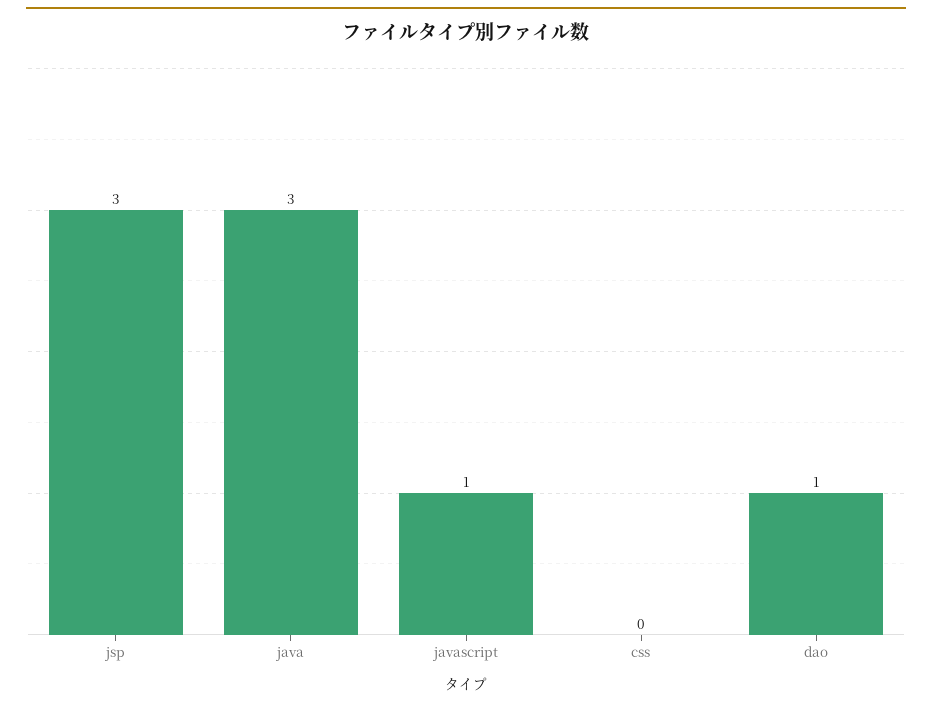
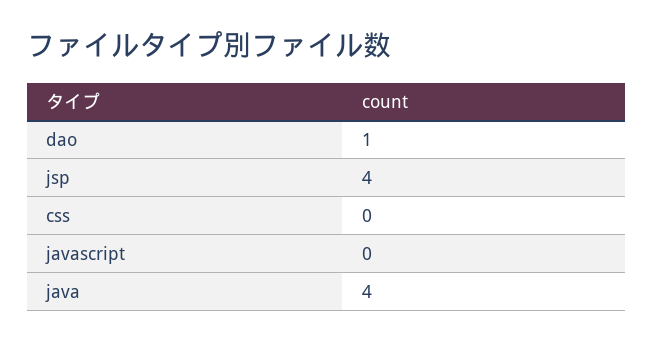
jsp: 3 -> 4
java: 3 -> 4
javascript: 1 -> 0

